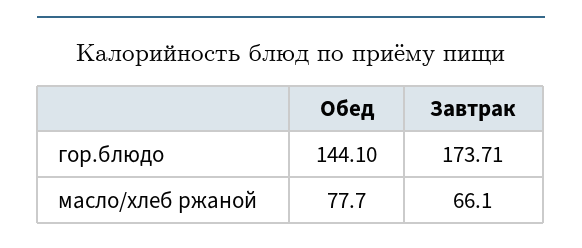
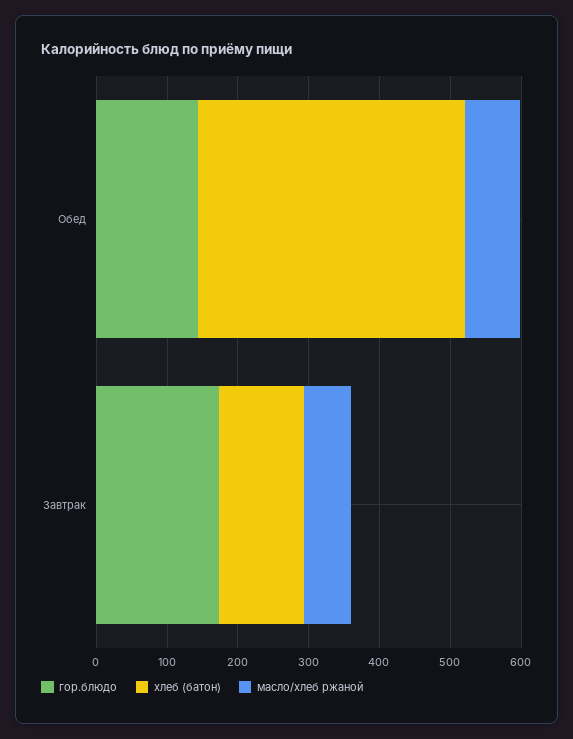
хлеб (батон), Обед: none -> 380
хлеб (батон), Завтрак: none -> 120

